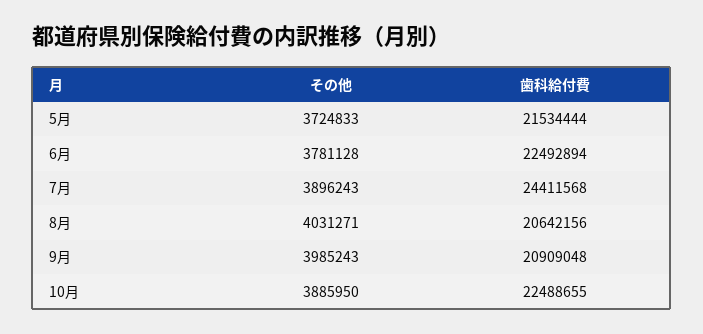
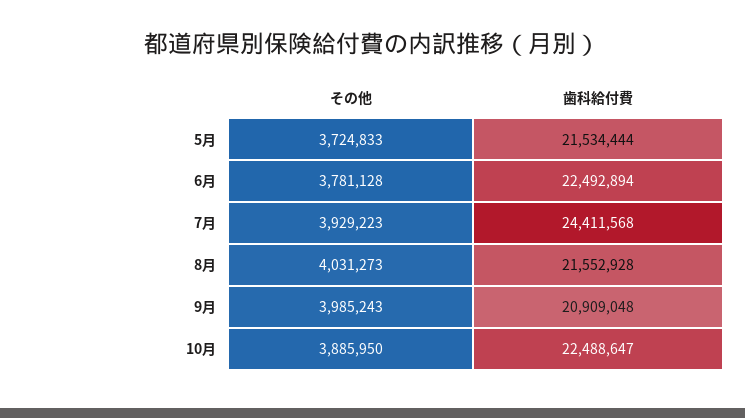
その他, 7月: 3896243 -> 3929223
その他, 8月: 4031271 -> 4031273
歯科給付費, 8月: 20642156 -> 21552928
歯科給付費, 10月: 22488655 -> 22488647

